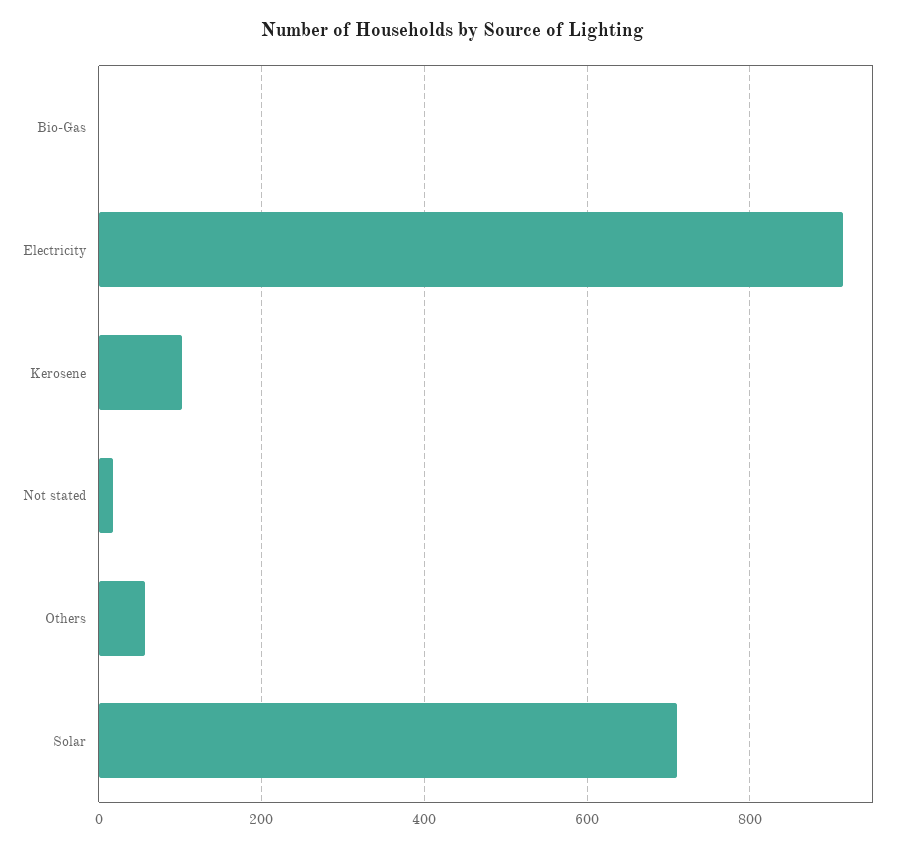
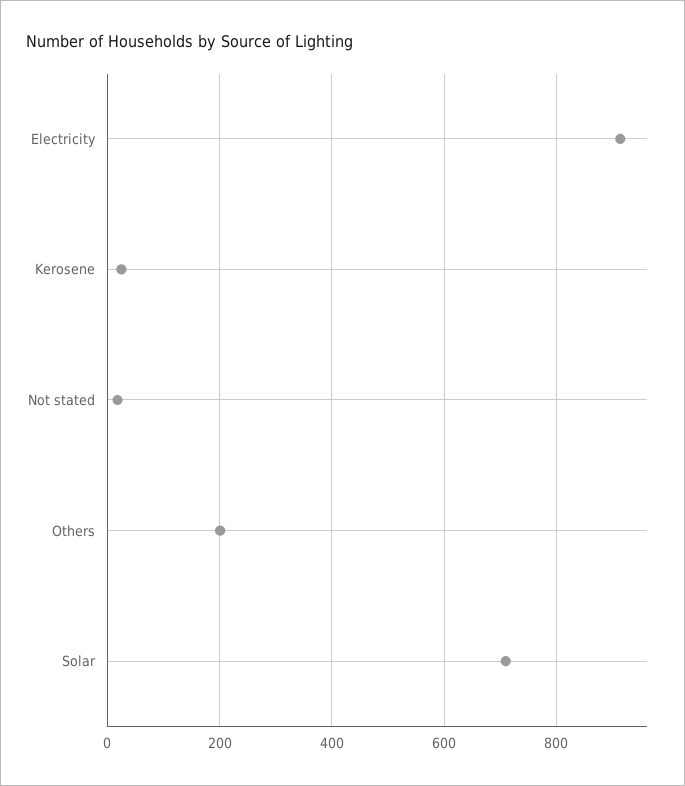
Bio-Gas: 0 -> none
Kerosene: 100 -> 20
Others: 60 -> 200

